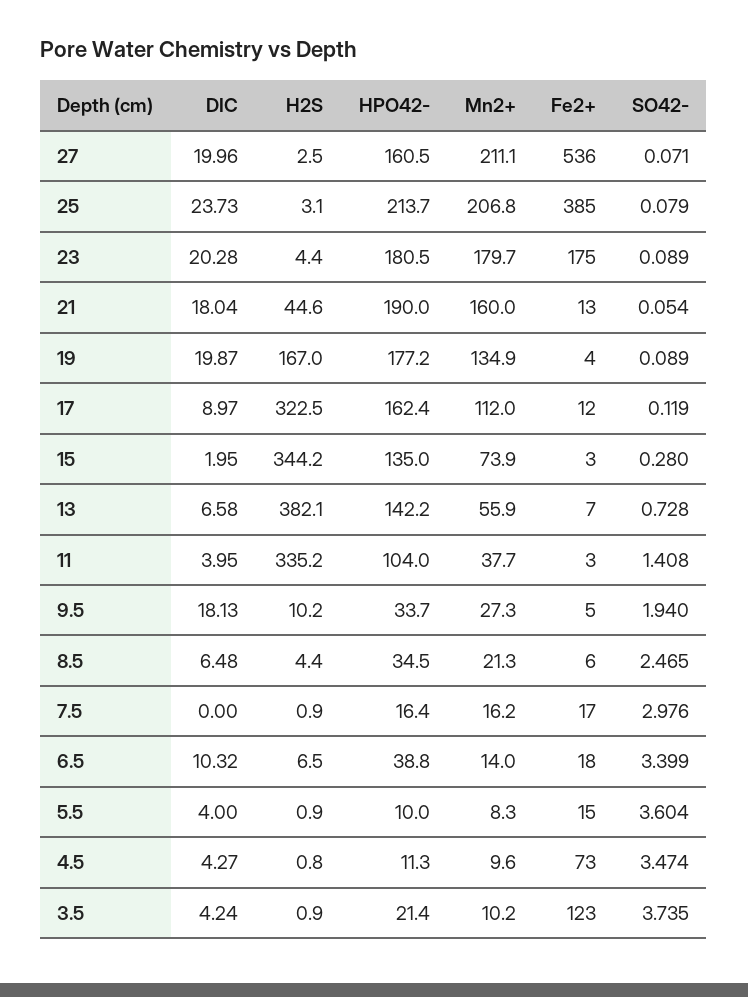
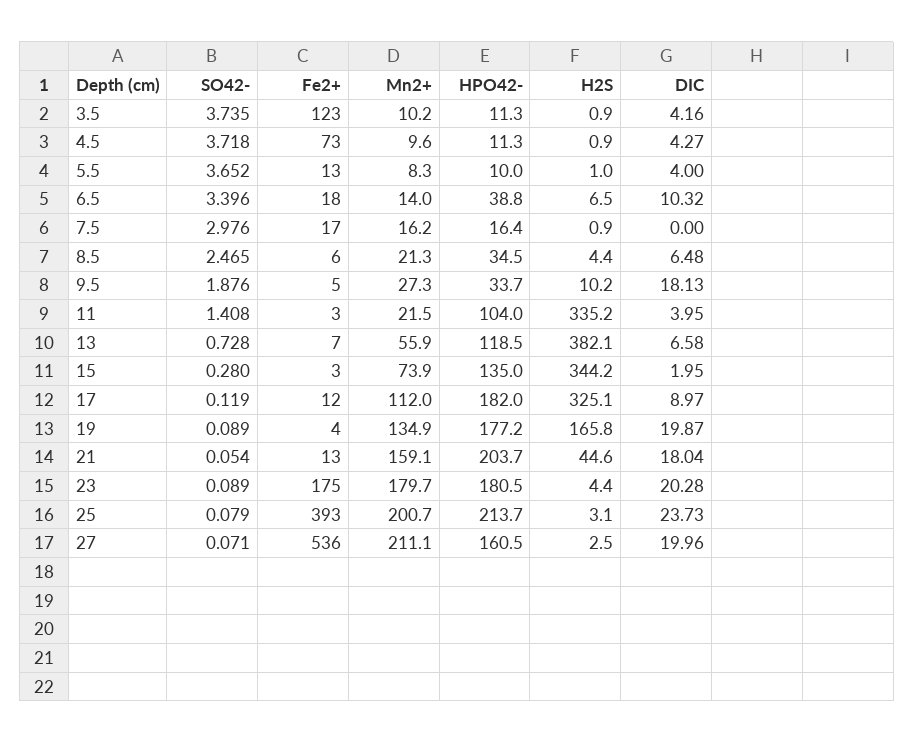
Mn2+, 25: 206.8 -> 200.7
Fe2+, 25: 385 -> 393
HPO42-, 21: 190 -> 203.7
Mn2+, 21: 160 -> 159.1
H2S, 19: 167 -> 165.8
H2S, 17: 322.5 -> 325.1
HPO42-, 17: 162.4 -> 182
HPO42-, 13: 142.2 -> 118.5
Mn2+, 11: 37.7 -> 21.5
SO42-, 9.5: 1.94 -> 1.876
SO42-, 6.5: 3.399 -> 3.396
H2S, 5.5: 0.9 -> 1
Fe2+, 5.5: 15 -> 13
SO42-, 5.5: 3.604 -> 3.652
H2S, 4.5: 0.8 -> 0.9
SO42-, 4.5: 3.474 -> 3.718
DIC, 3.5: 4.24 -> 4.16
HPO42-, 3.5: 21.4 -> 11.3

